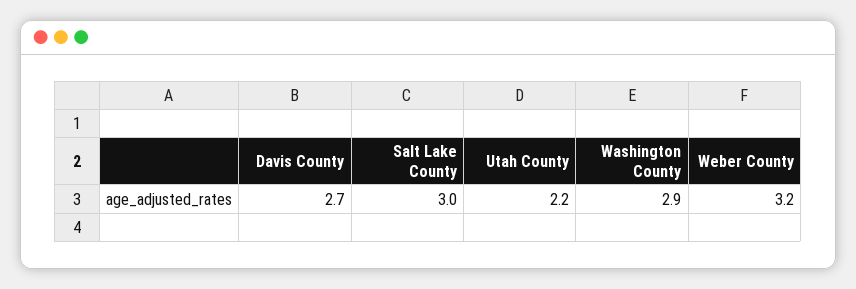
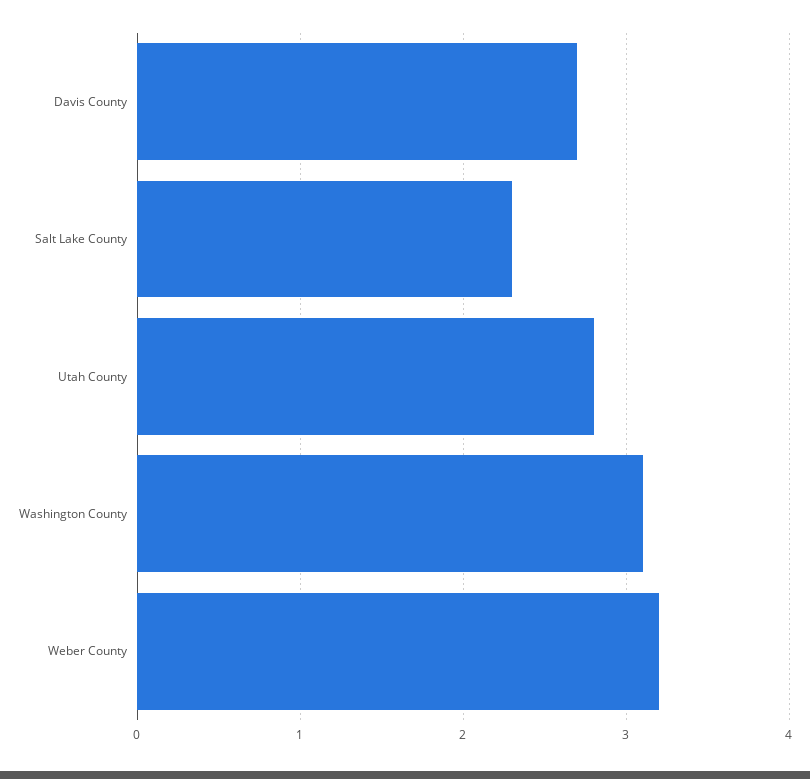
Salt Lake County: 3 -> 2.3
Utah County: 2.2 -> 2.8
Washington County: 2.9 -> 3.1

